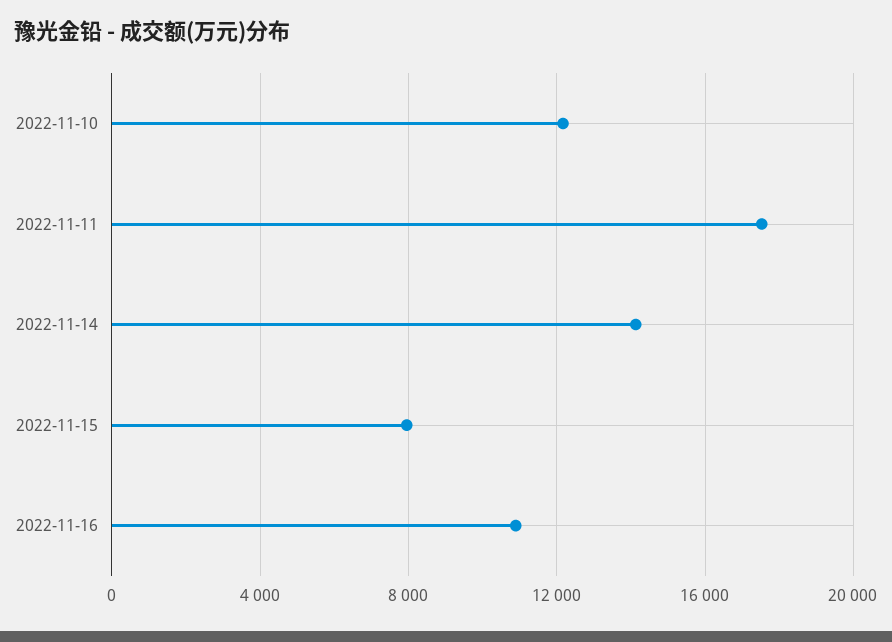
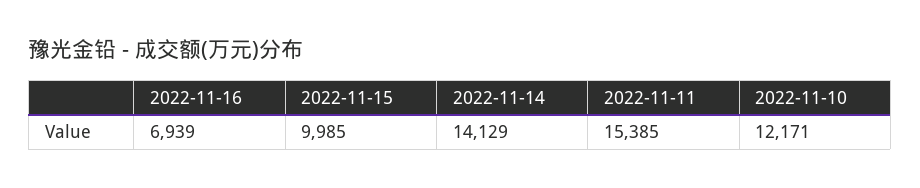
2022-11-11: 17500 -> 15385
2022-11-15: 8000 -> 9985
2022-11-16: 11000 -> 6939

